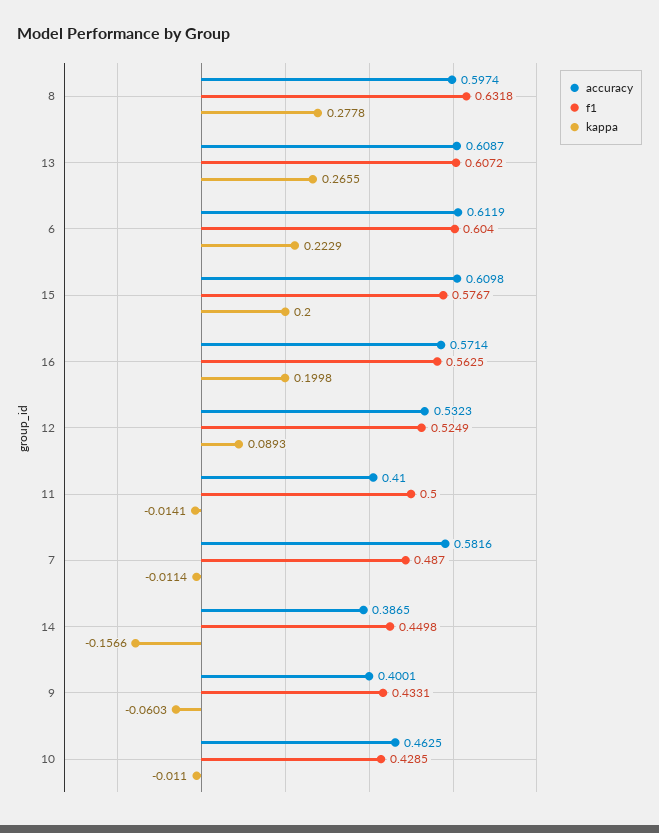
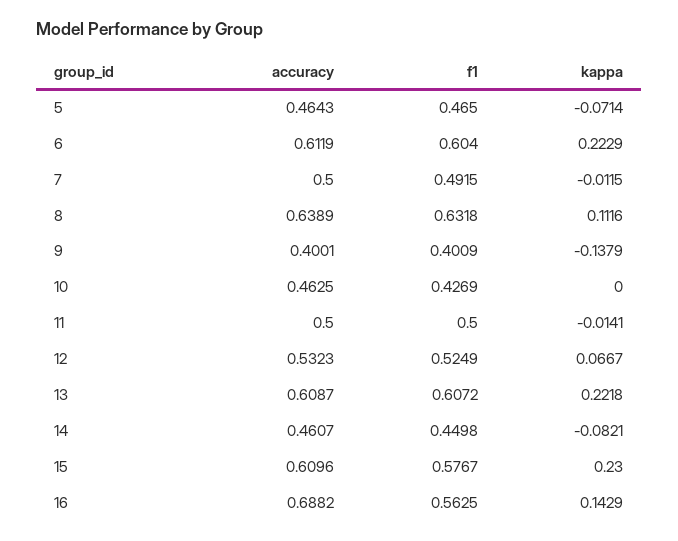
accuracy, 8: 0.5974 -> 0.6389
kappa, 8: 0.2778 -> 0.1116
kappa, 13: 0.2655 -> 0.2218
accuracy, 15: 0.6098 -> 0.6096
kappa, 15: 0.2 -> 0.23
accuracy, 16: 0.5714 -> 0.6882
kappa, 16: 0.1998 -> 0.1429
kappa, 12: 0.0893 -> 0.0667
accuracy, 11: 0.41 -> 0.5
accuracy, 7: 0.5816 -> 0.5
f1, 7: 0.487 -> 0.4915
kappa, 7: -0.0114 -> -0.0115
accuracy, 14: 0.3865 -> 0.4607
kappa, 14: -0.1566 -> -0.0821
f1, 9: 0.4331 -> 0.4009
kappa, 9: -0.0603 -> -0.1379
f1, 10: 0.4285 -> 0.4269
kappa, 10: -0.011 -> 0
accuracy, 5: none -> 0.4643
f1, 5: none -> 0.465
kappa, 5: none -> -0.0714

